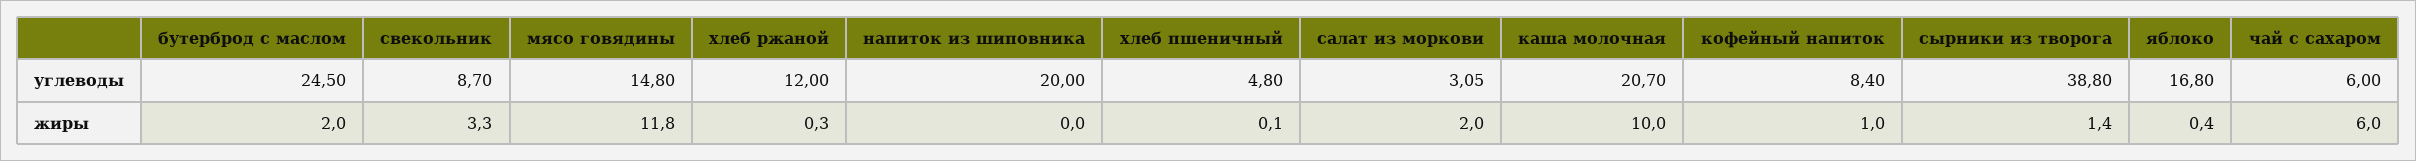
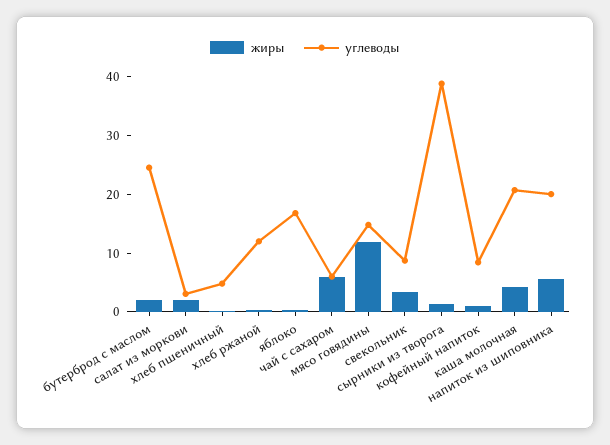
жиры, напиток из шиповника: 0 -> 6
жиры, каша молочная: 10 -> 4

